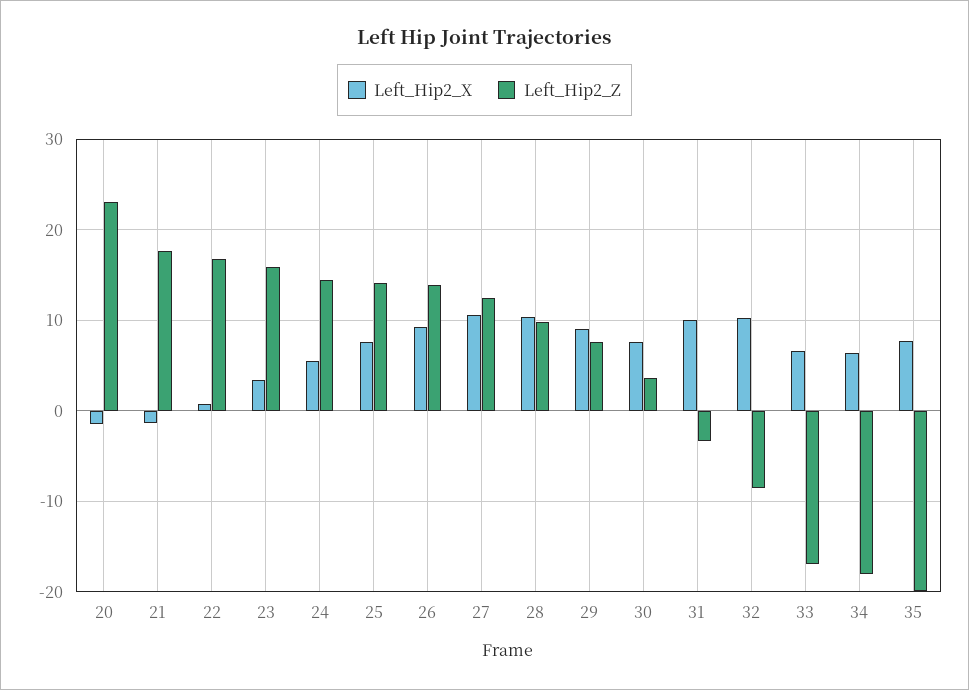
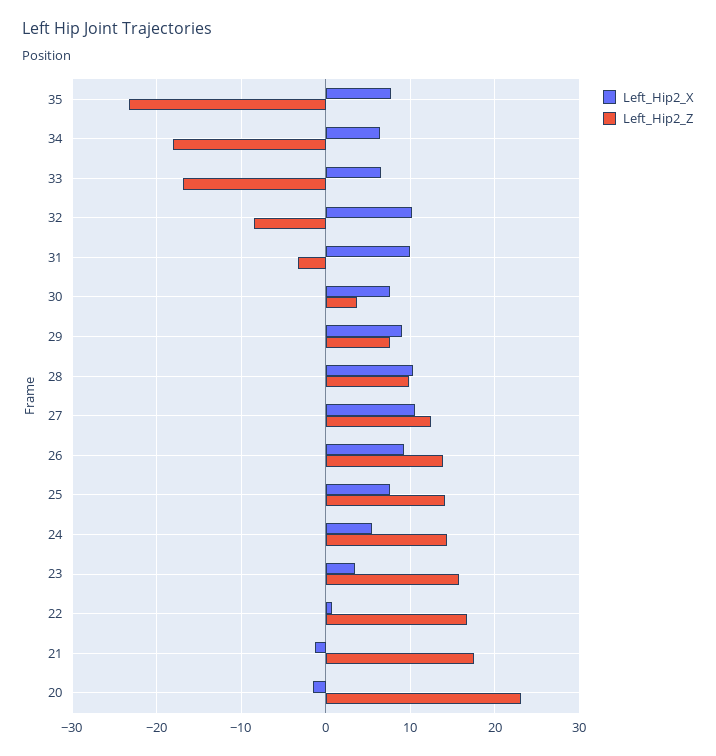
Left_Hip2_Z, 35: -20 -> -23

